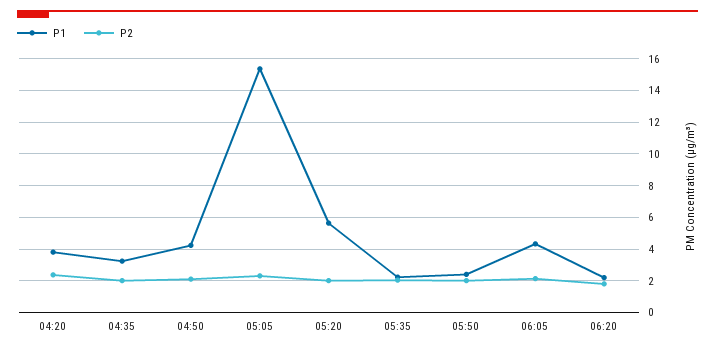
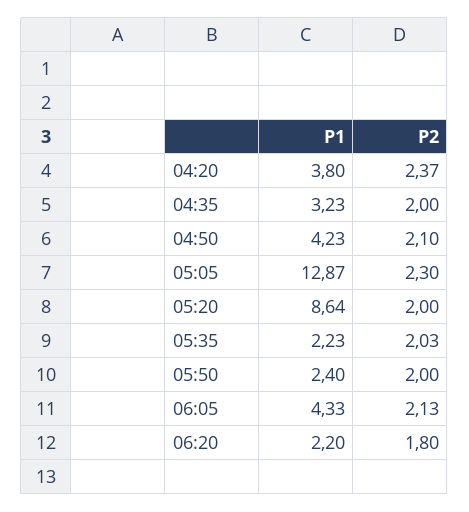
P1, 05:05: 15.5 -> 12.87
P1, 05:20: 5.5 -> 8.64

